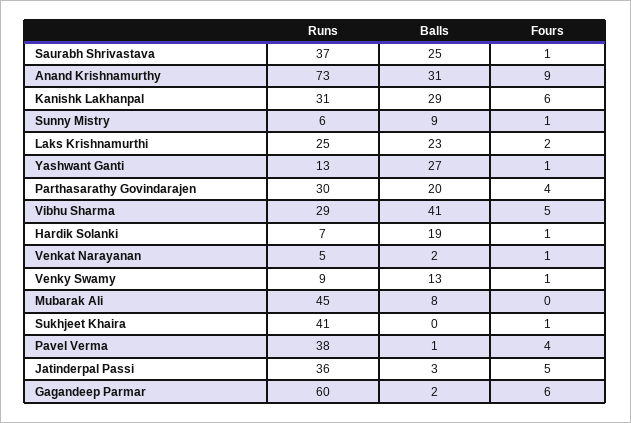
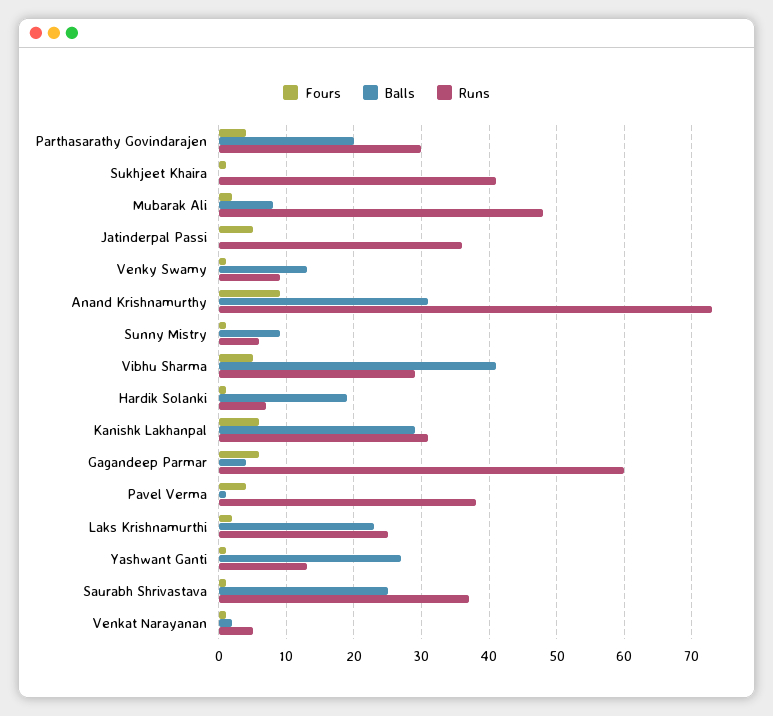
Runs, Mubarak Ali: 45 -> 48
Fours, Mubarak Ali: 0 -> 2
Balls, Jatinderpal Passi: 3 -> 0
Balls, Gagandeep Parmar: 2 -> 4

